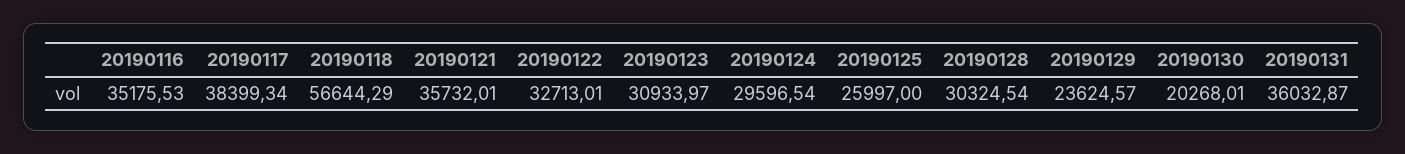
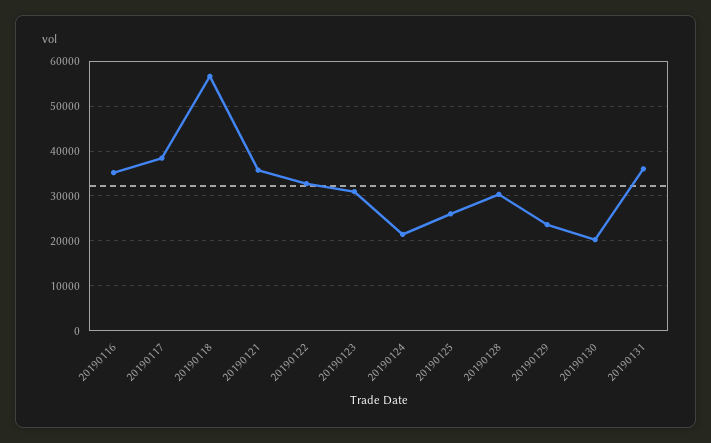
20190124: 29596.54 -> 22000

